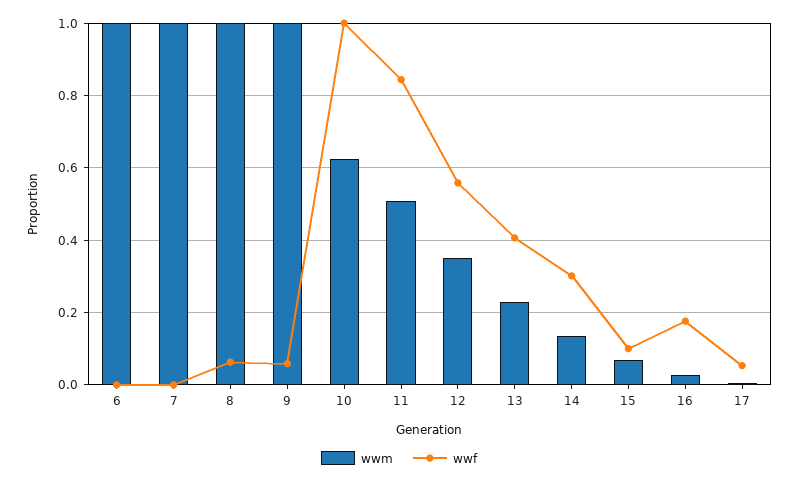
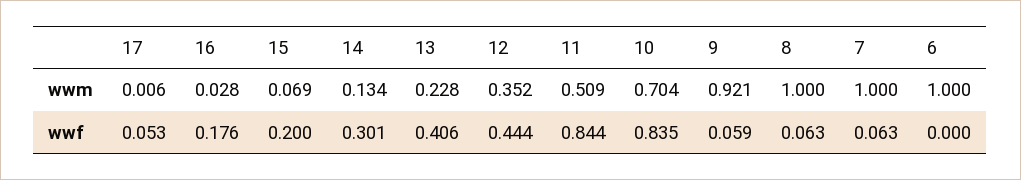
wwf, 7: 0 -> 0.063
wwm, 9: 1 -> 0.921
wwm, 10: 0.62 -> 0.704
wwf, 10: 1 -> 0.835
wwf, 12: 0.56 -> 0.444
wwf, 15: 0.1 -> 0.2

